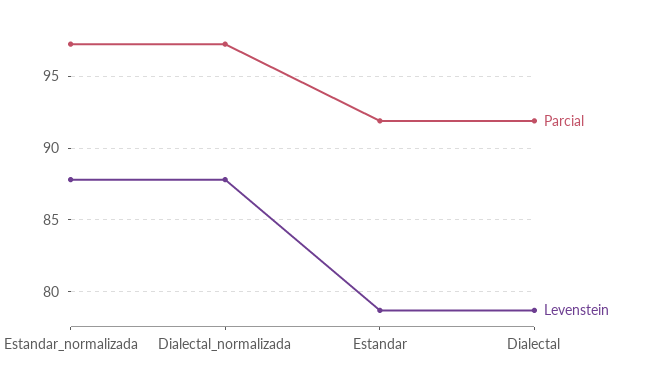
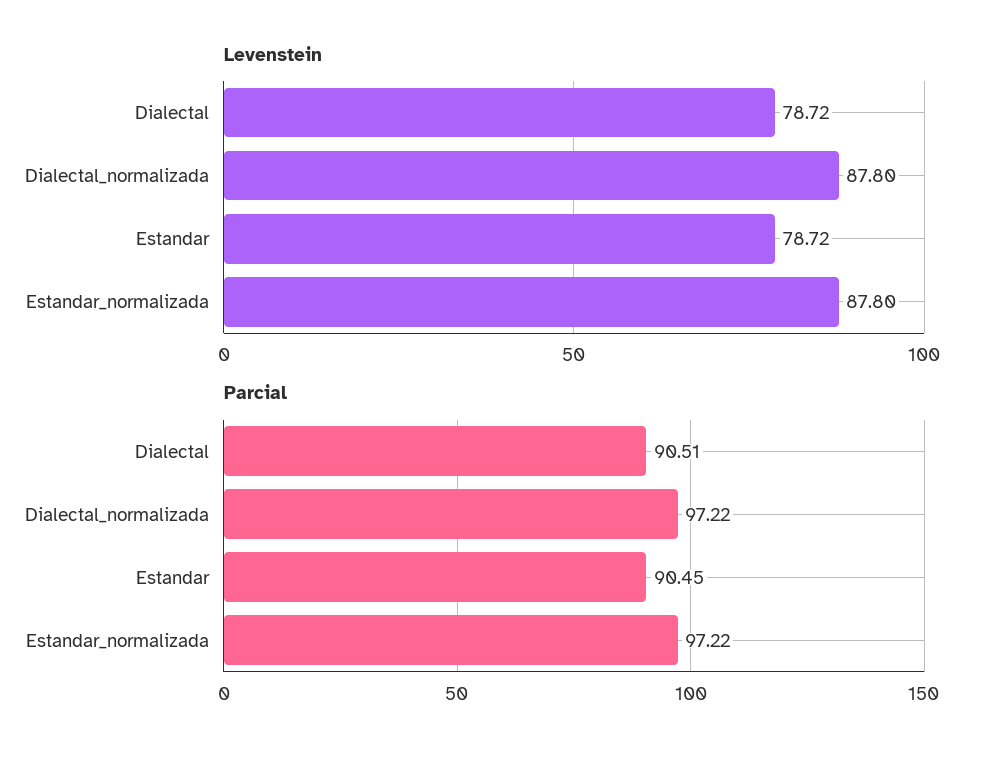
Parcial, Estandar: 92 -> 90.45
Parcial, Dialectal: 92 -> 90.51

